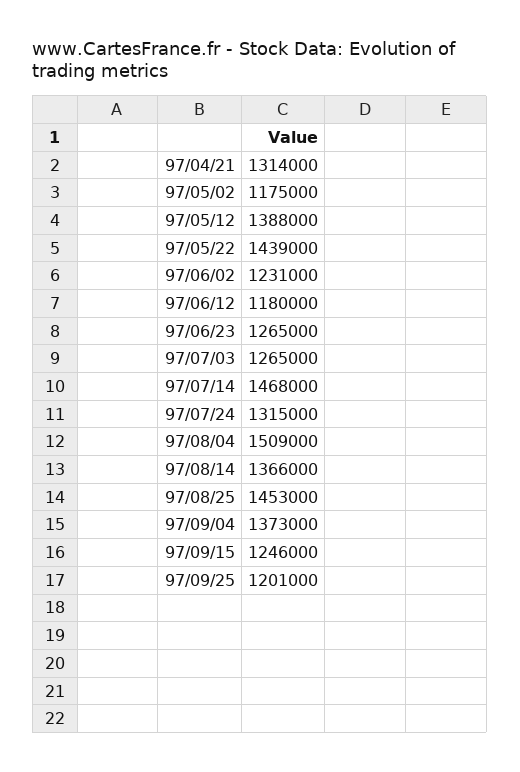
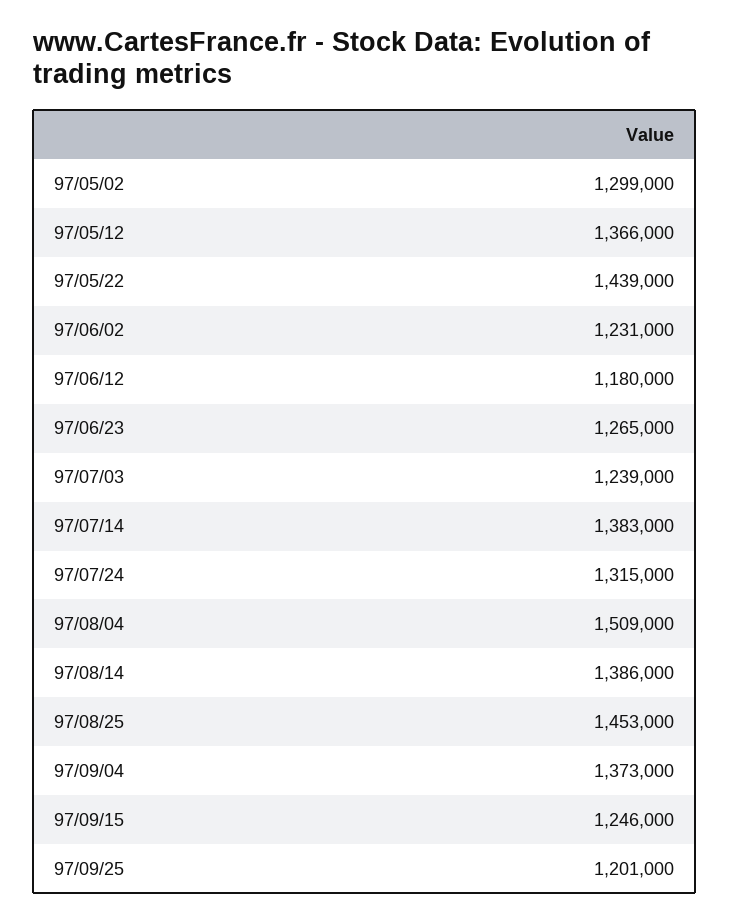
97/04/21: 1314000 -> none
97/05/02: 1175000 -> 1299000
97/05/12: 1388000 -> 1366000
97/07/03: 1265000 -> 1239000
97/07/14: 1468000 -> 1383000
97/08/14: 1366000 -> 1386000

